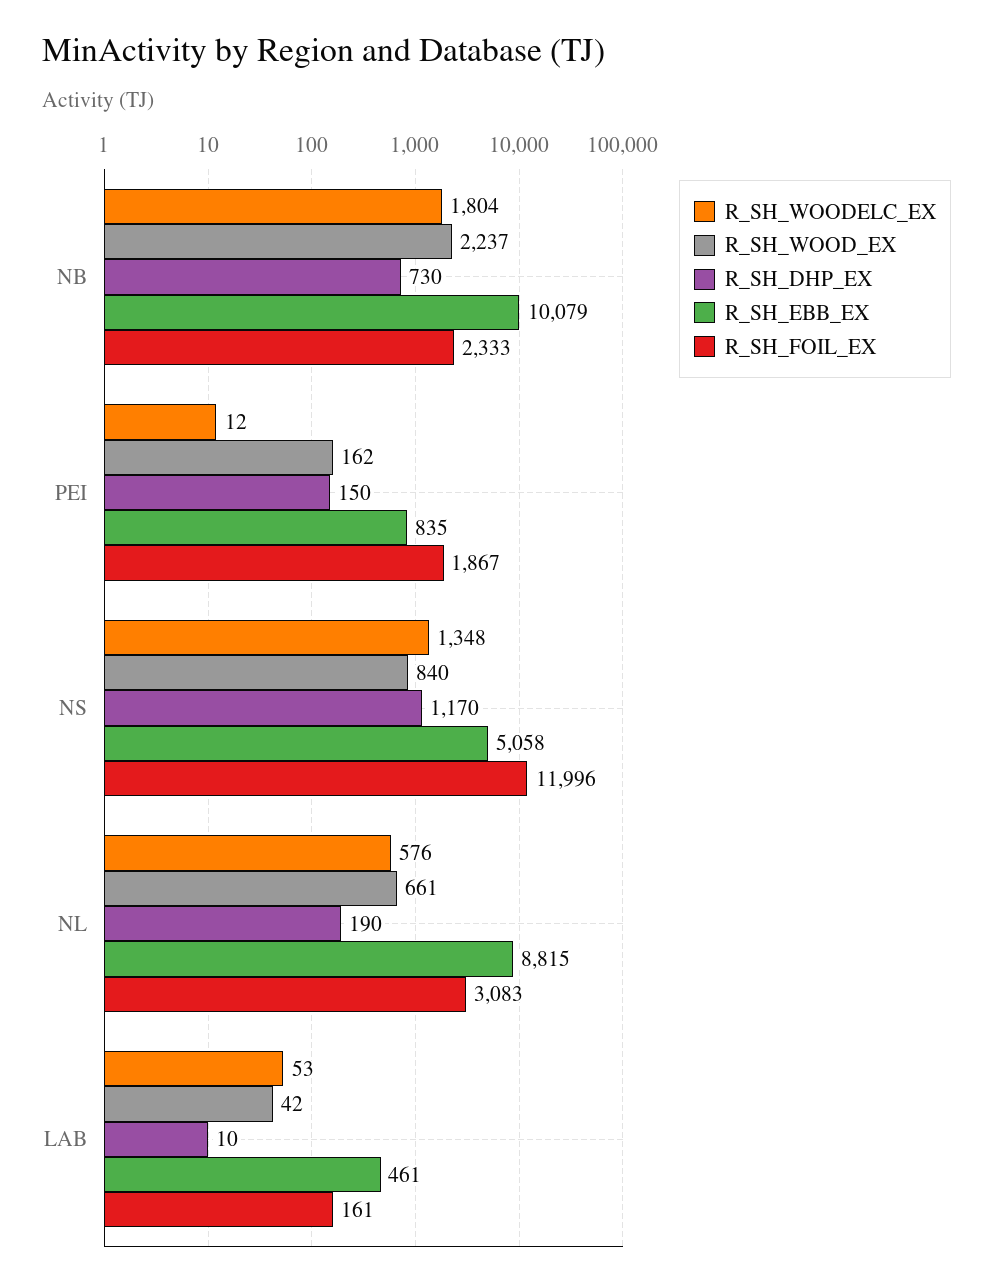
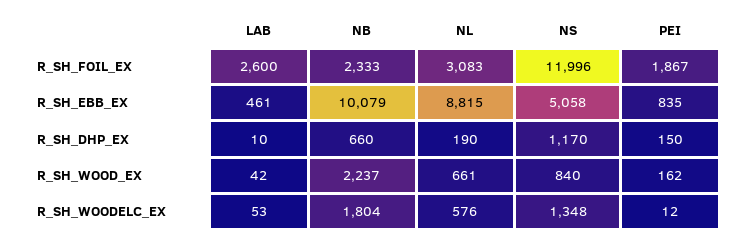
R_SH_DHP_EX, NB: 730 -> 660
R_SH_FOIL_EX, LAB: 161 -> 2600

